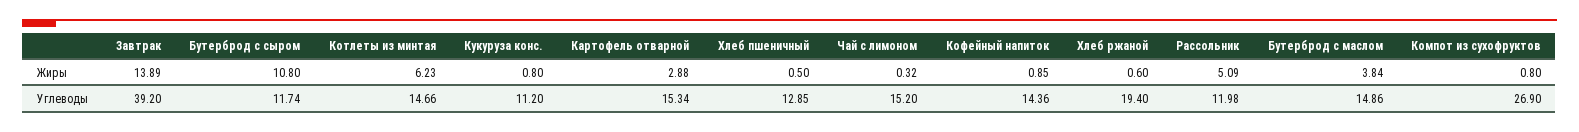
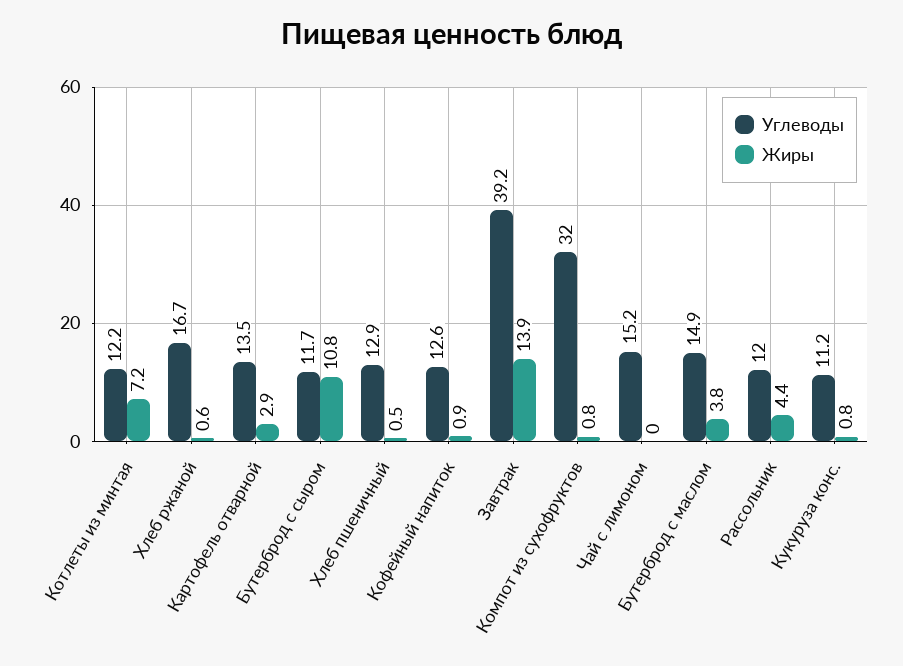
Жиры, Котлеты из минтая: 6.23 -> 7.2
Жиры, Чай с лимоном: 0.32 -> 0
Жиры, Рассольник: 5.09 -> 4.4
Углеводы, Котлеты из минтая: 14.66 -> 12.2
Углеводы, Картофель отварной: 15.34 -> 13.5
Углеводы, Кофейный напиток: 14.36 -> 12.6
Углеводы, Хлеб ржаной: 19.4 -> 16.7
Углеводы, Компот из сухофруктов: 26.9 -> 32

